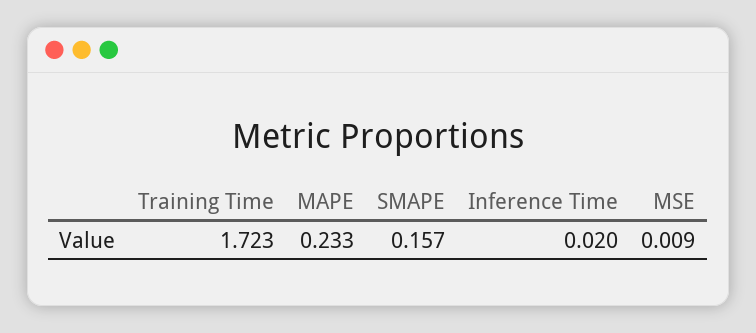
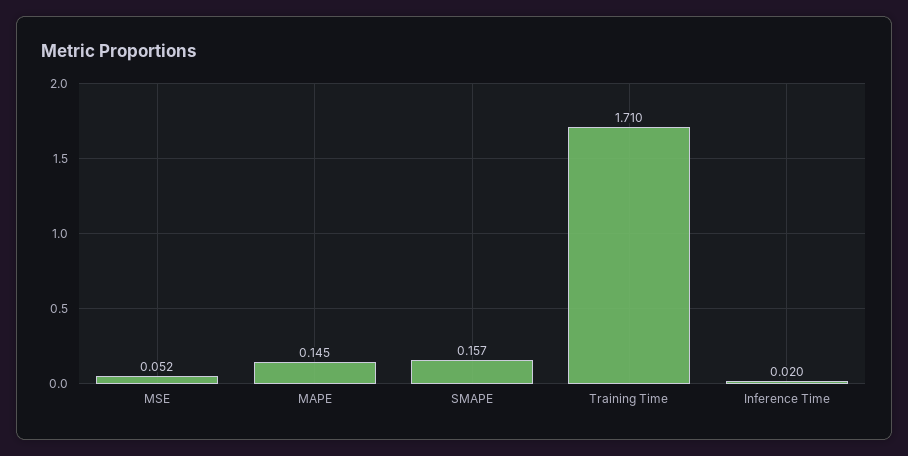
Training Time: 1.723 -> 1.71
MAPE: 0.233 -> 0.145
MSE: 0.009 -> 0.052

